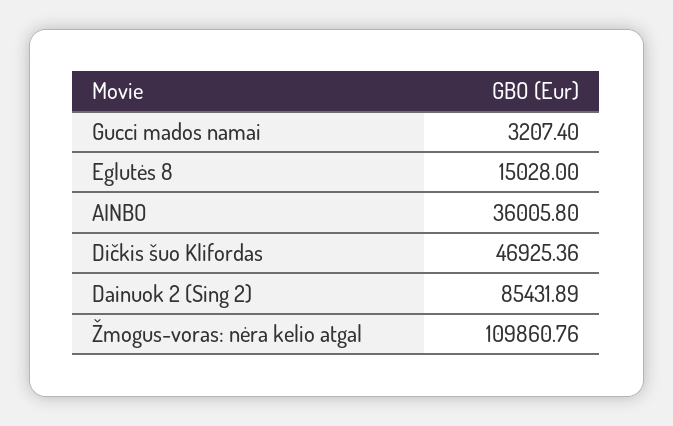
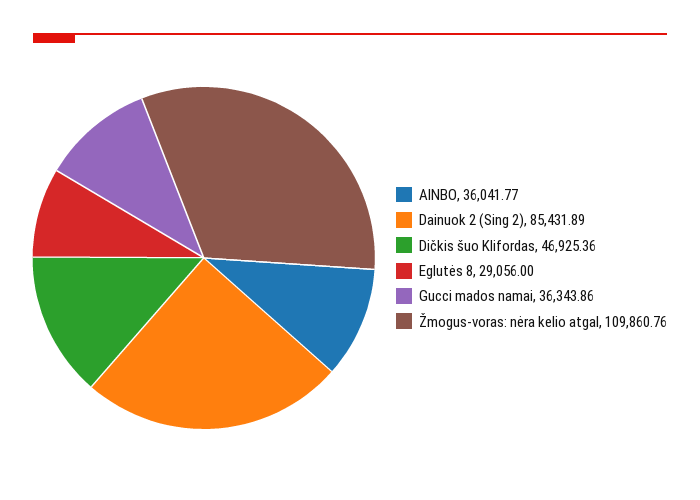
Gucci mados namai: 3207.4 -> 36343.86
Eglutės 8: 15028 -> 29056
AINBO: 36005.8 -> 36041.77

